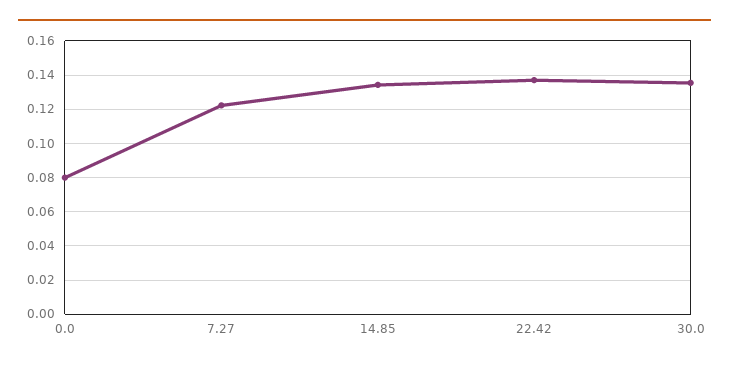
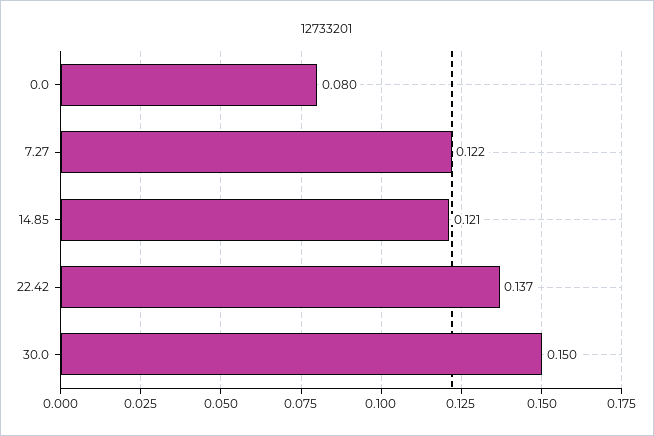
14.85: 0.135 -> 0.121
30.0: 0.135 -> 0.15

